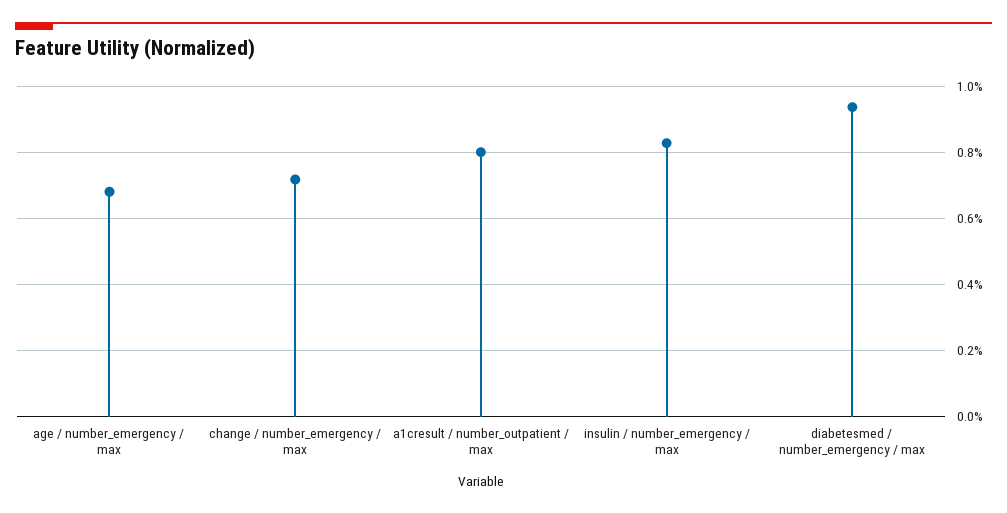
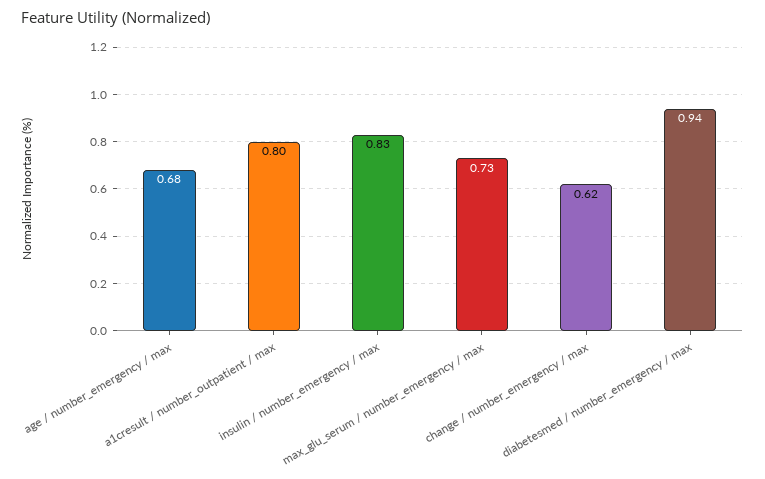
change / number_emergency / max: 0.72 -> 0.62
max_glu_serum / number_emergency / max: none -> 0.73

